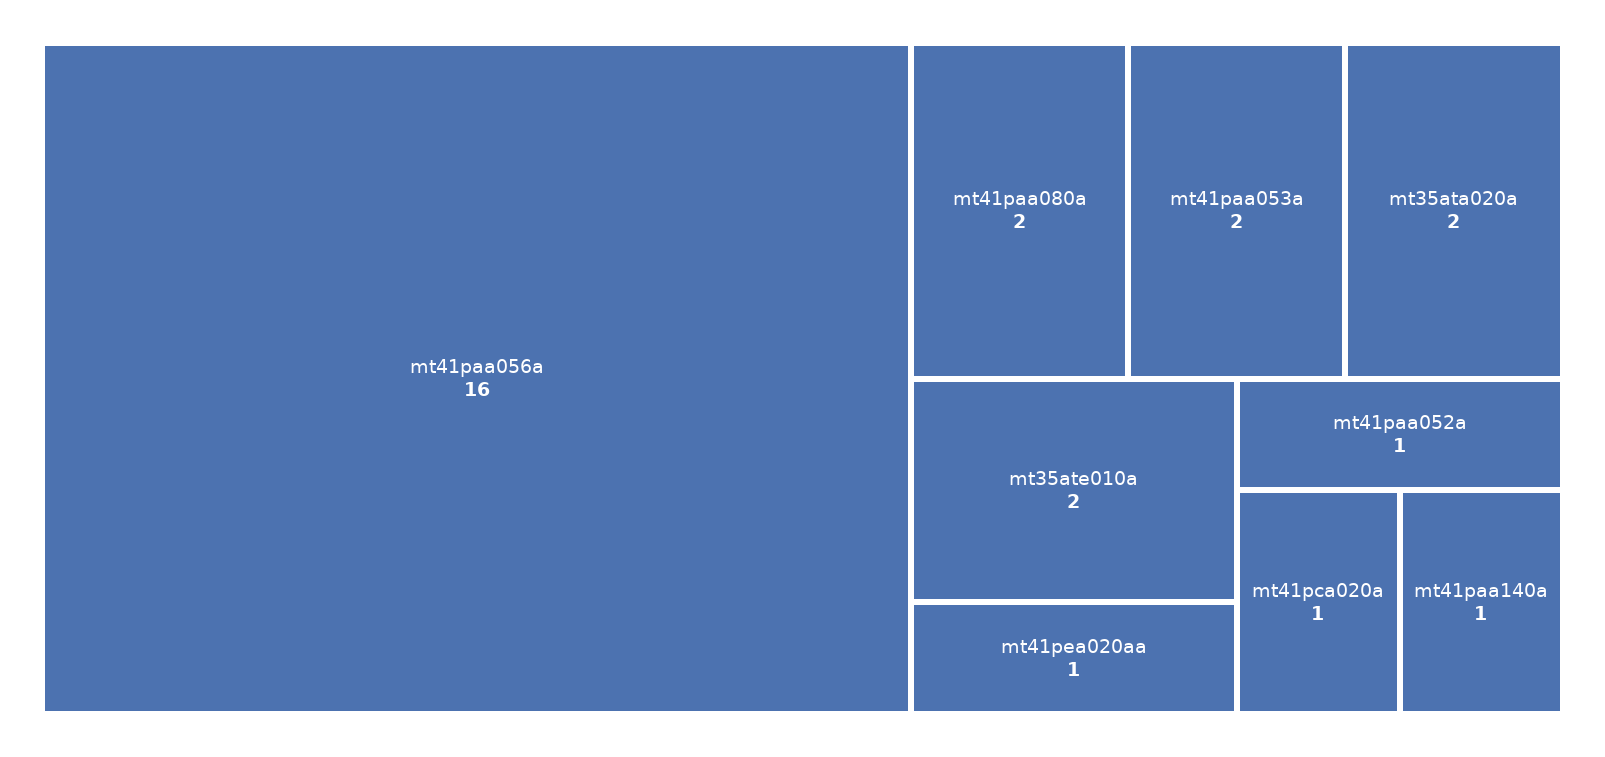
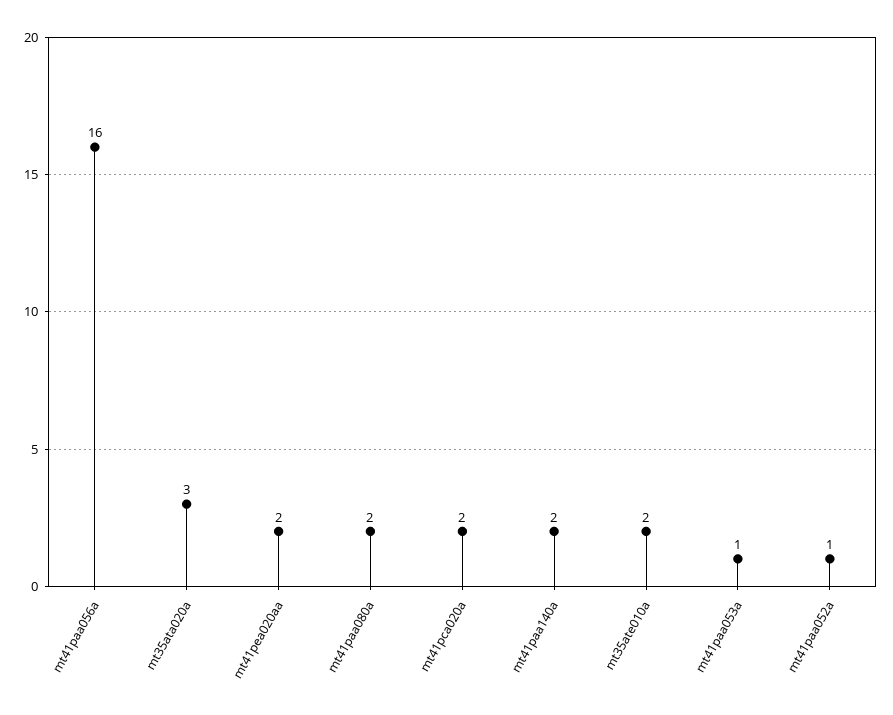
mt41paa053a: 2 -> 1
mt35ata020a: 2 -> 3
mt41pea020aa: 1 -> 2
mt41pca020a: 1 -> 2
mt41paa140a: 1 -> 2

